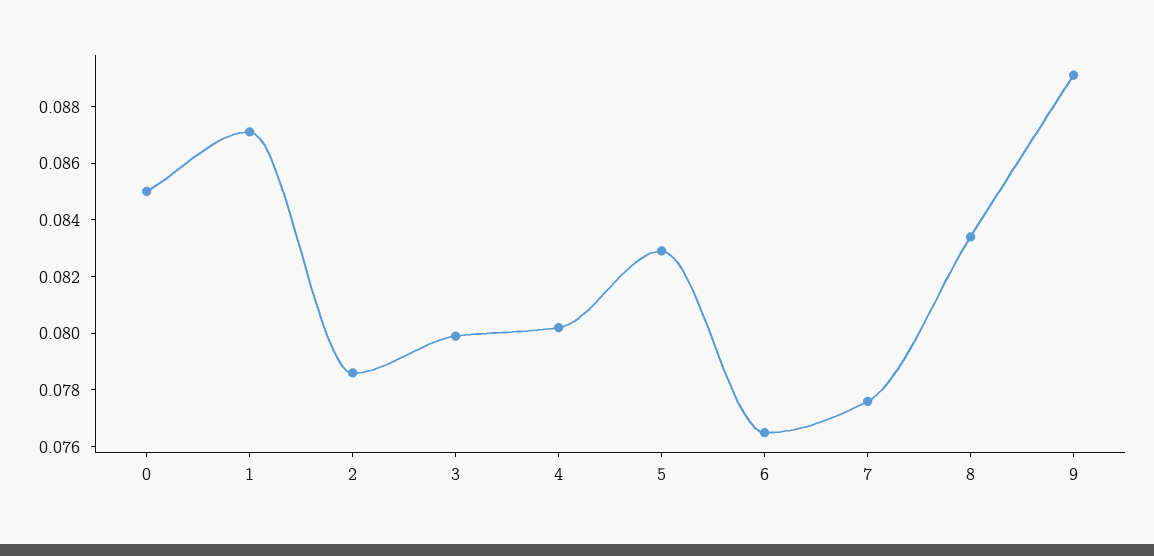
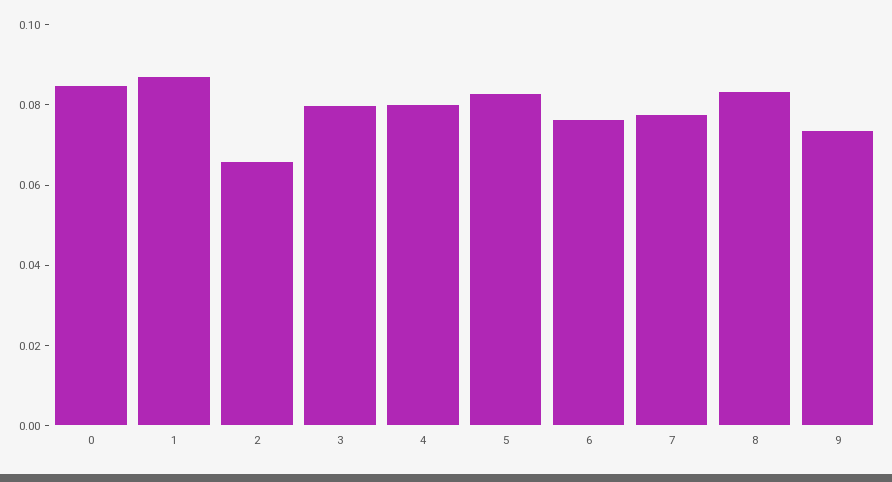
2: 0.0785 -> 0.065
9: 0.089 -> 0.075

